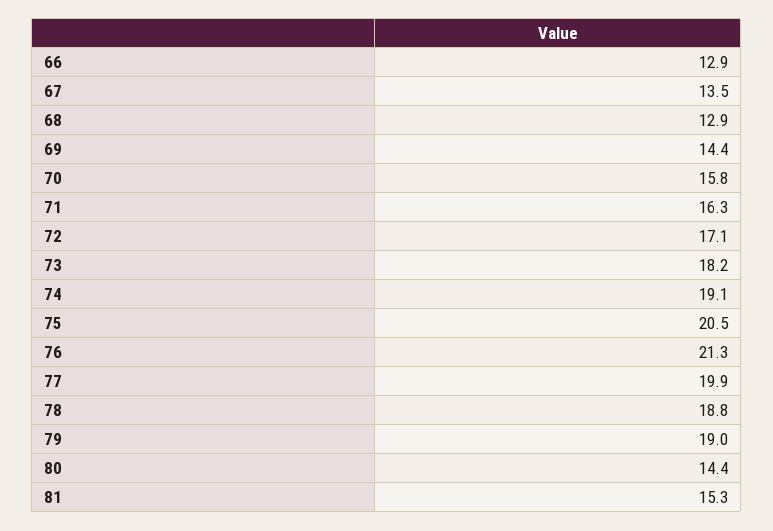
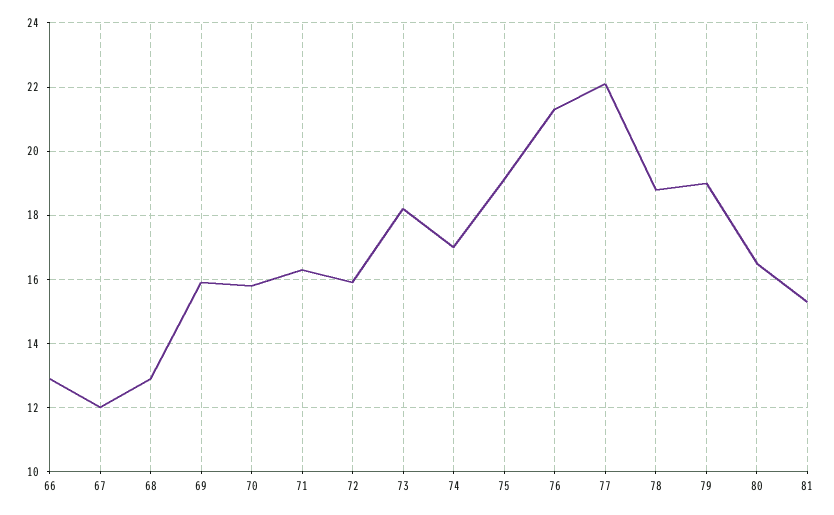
67: 13.5 -> 12
69: 14.4 -> 16
72: 17.1 -> 16
74: 19.1 -> 17
75: 20.5 -> 19
77: 19.9 -> 22
80: 14.4 -> 16.5

